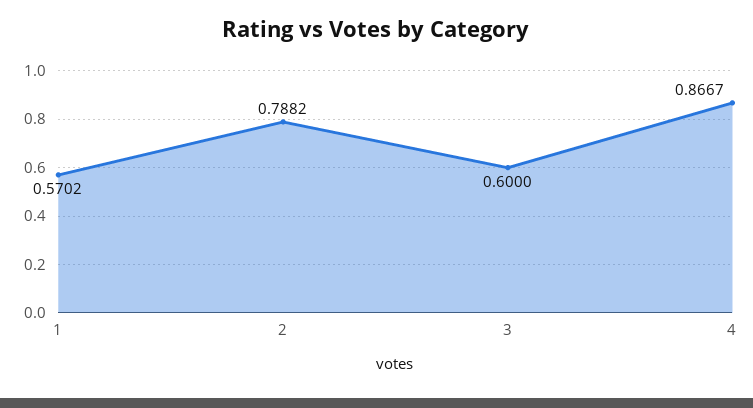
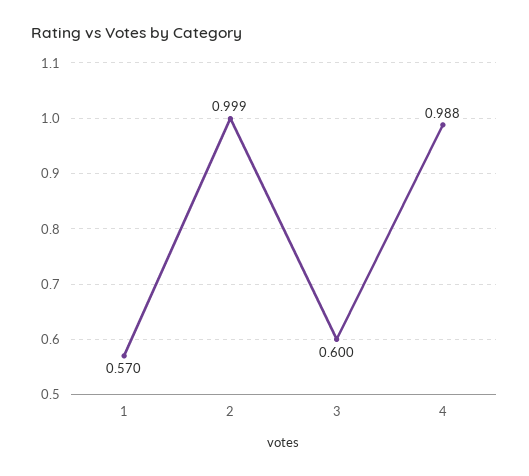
2: 0.7882 -> 0.999
4: 0.8667 -> 0.988

